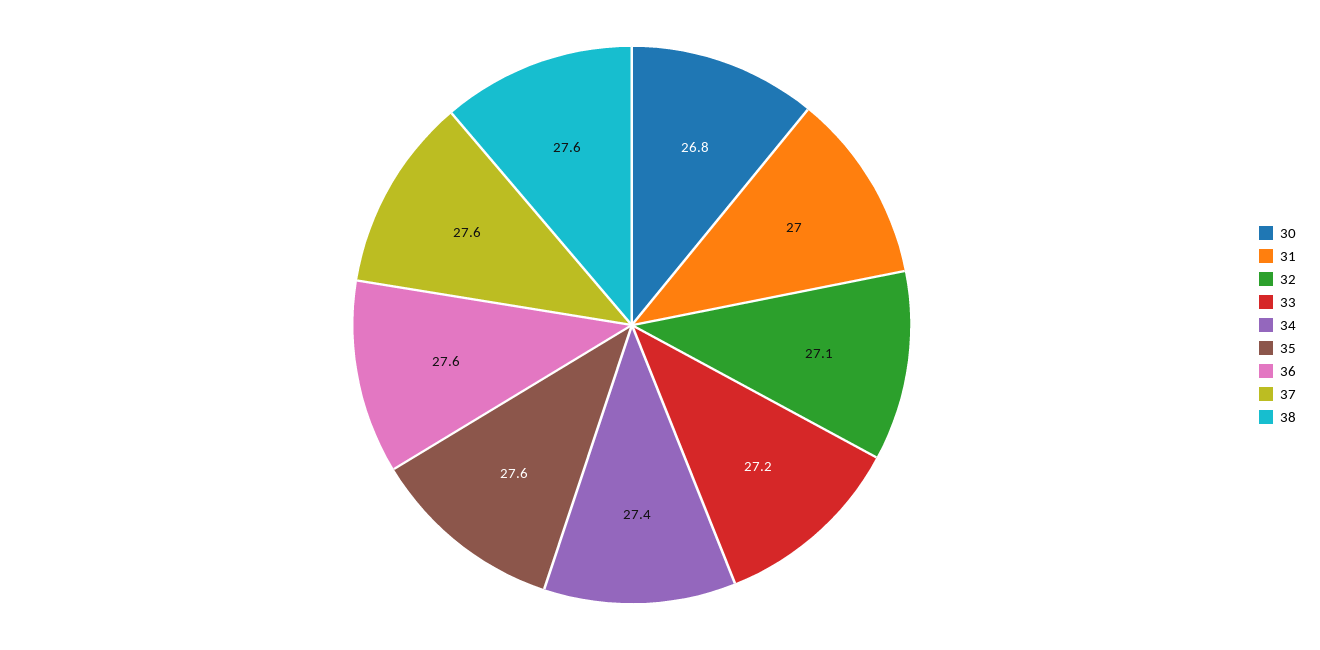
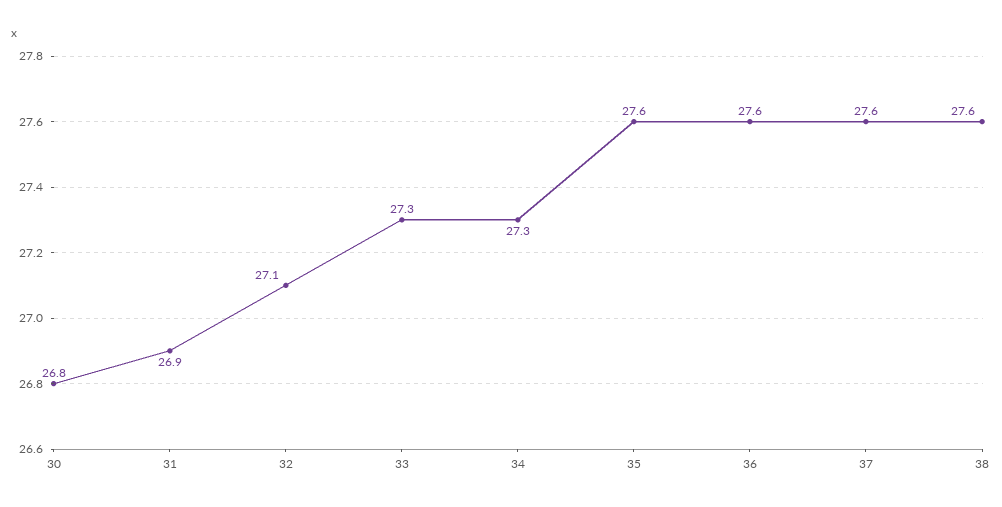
31: 27 -> 26.9
33: 27.2 -> 27.3
34: 27.4 -> 27.3

